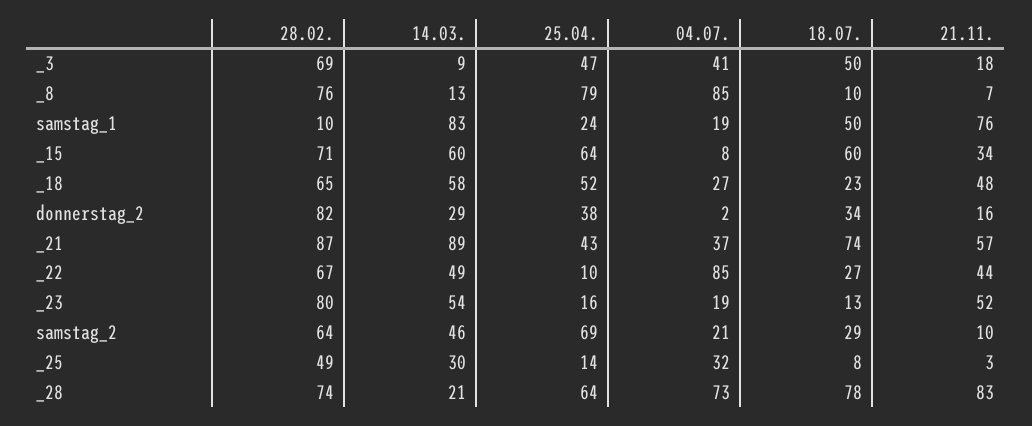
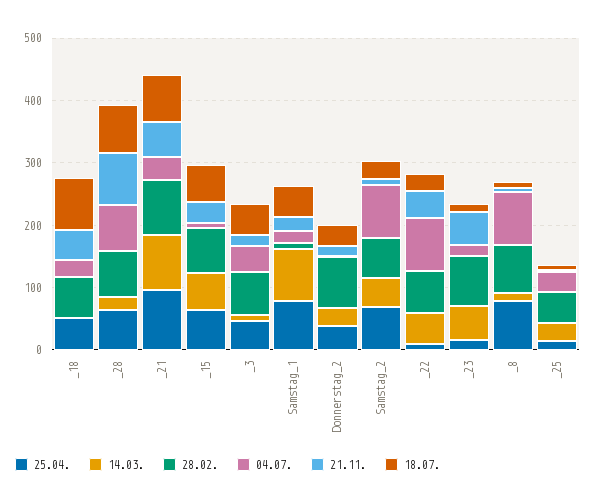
25.04., samstag_1: 24 -> 80
21.11., samstag_1: 76 -> 20
14.03., _18: 58 -> 0
18.07., _18: 23 -> 80
25.04., _21: 43 -> 100
04.07., samstag_2: 21 -> 80

